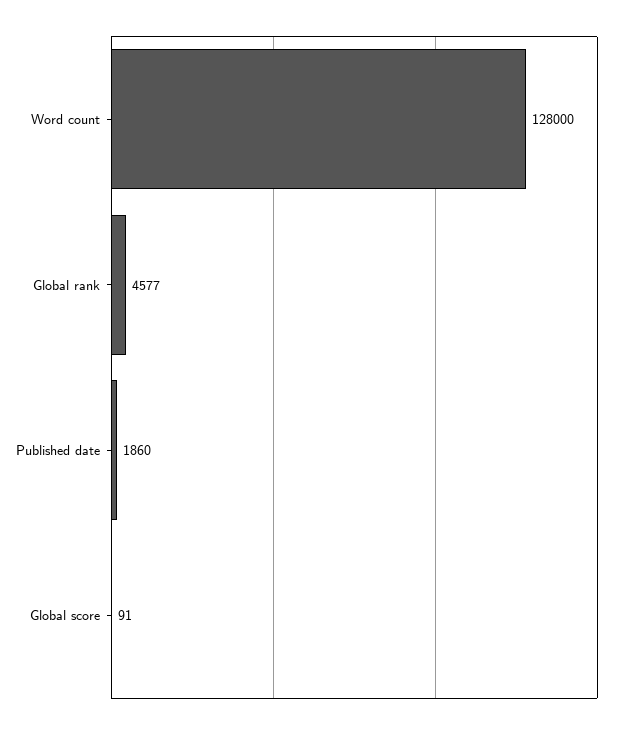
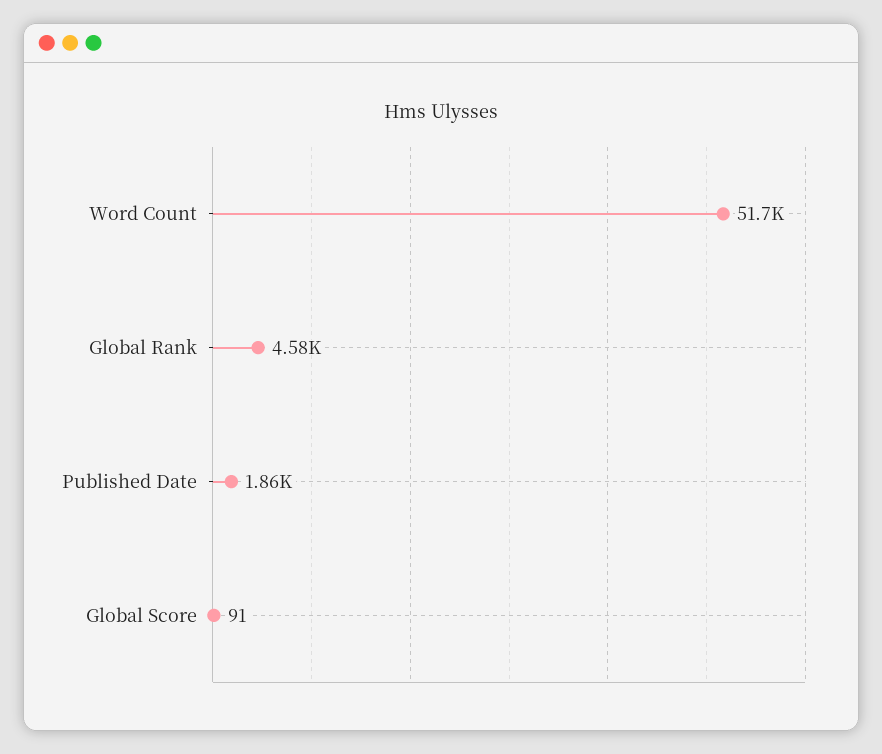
Word count: 128000 -> 51700

